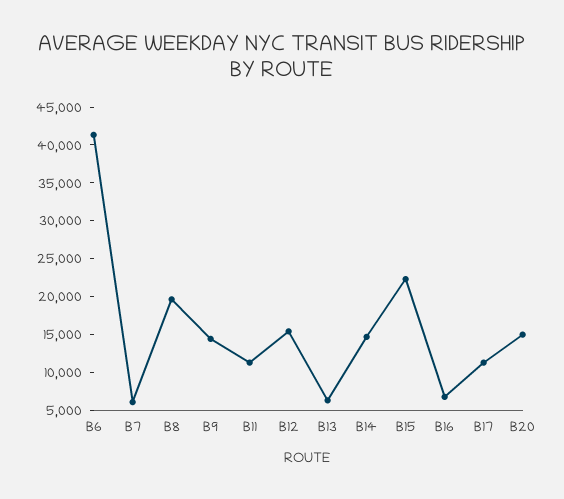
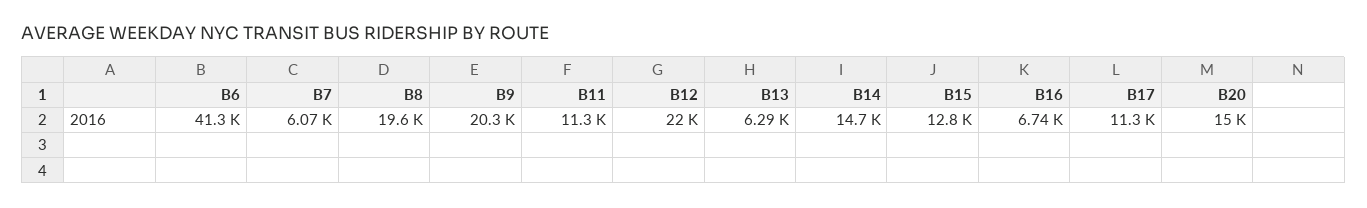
B9: 15000 -> 20300
B12: 15000 -> 22000
B15: 22500 -> 12800

